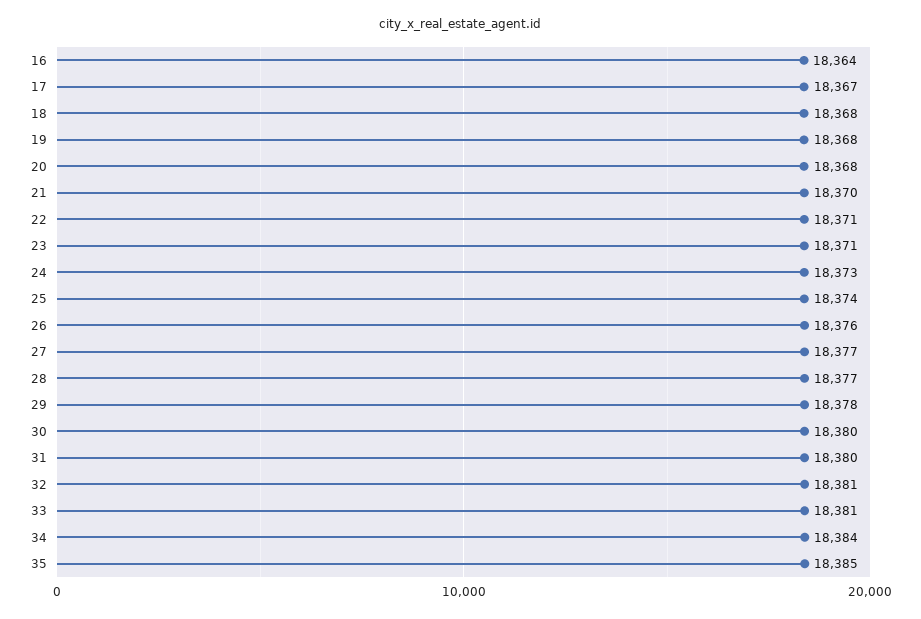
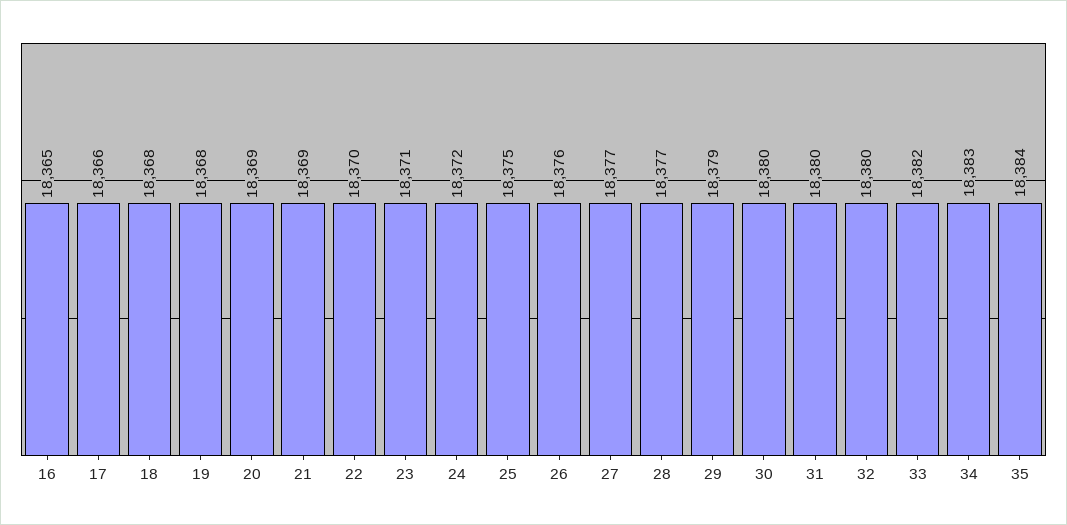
16: 18364 -> 18365
17: 18367 -> 18366
20: 18368 -> 18369
21: 18370 -> 18369
22: 18371 -> 18370
24: 18373 -> 18372
25: 18374 -> 18375
29: 18378 -> 18379
32: 18381 -> 18380
33: 18381 -> 18382
34: 18384 -> 18383
35: 18385 -> 18384

